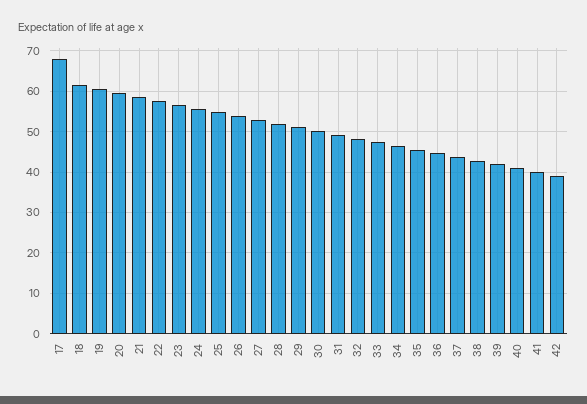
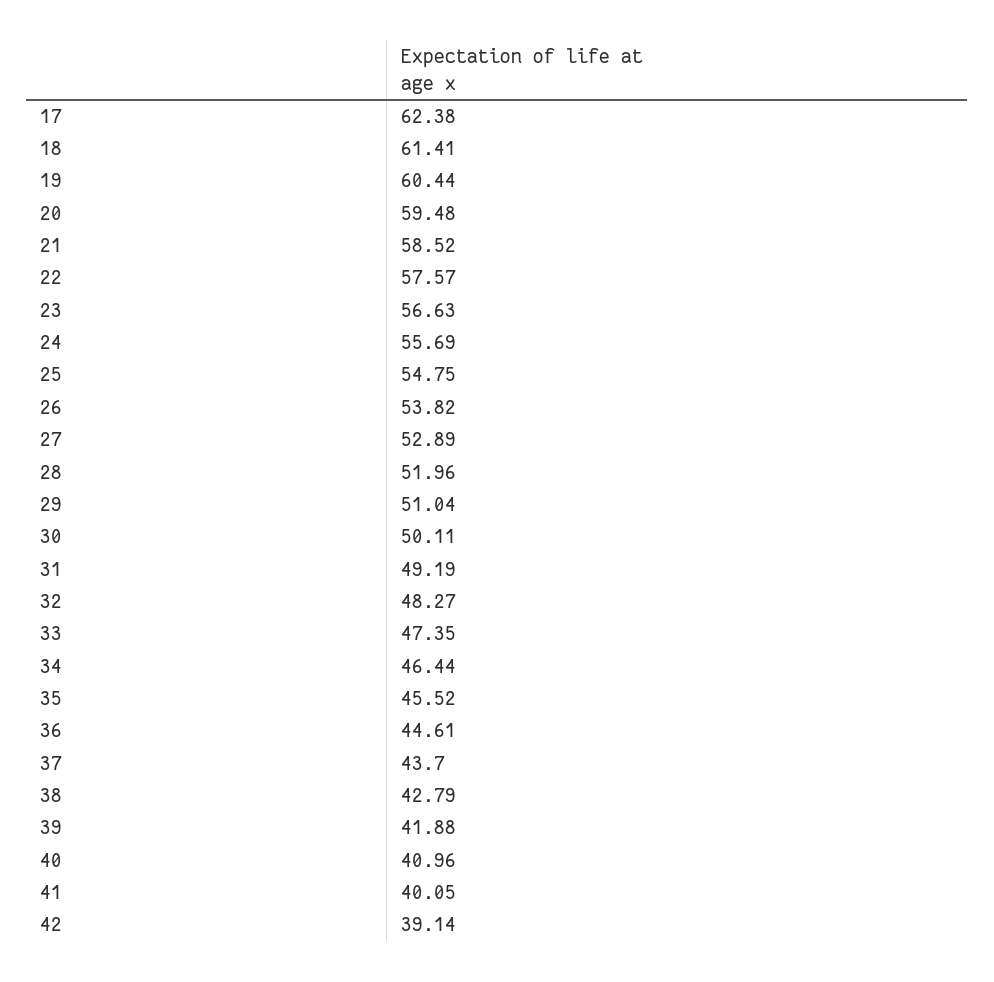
17: 68 -> 62.38

